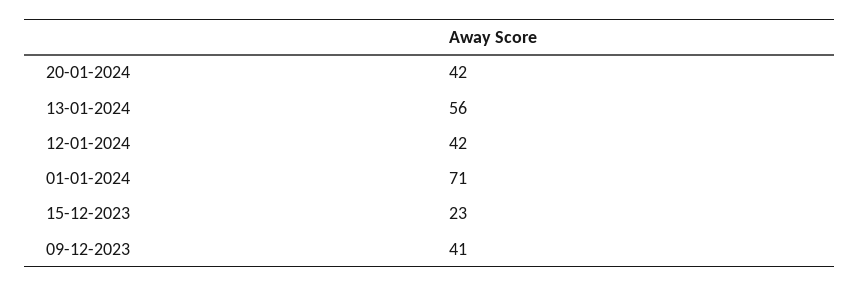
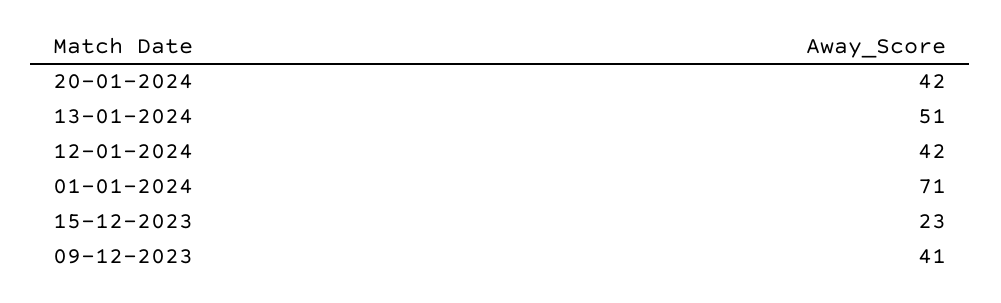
13-01-2024: 56 -> 51

